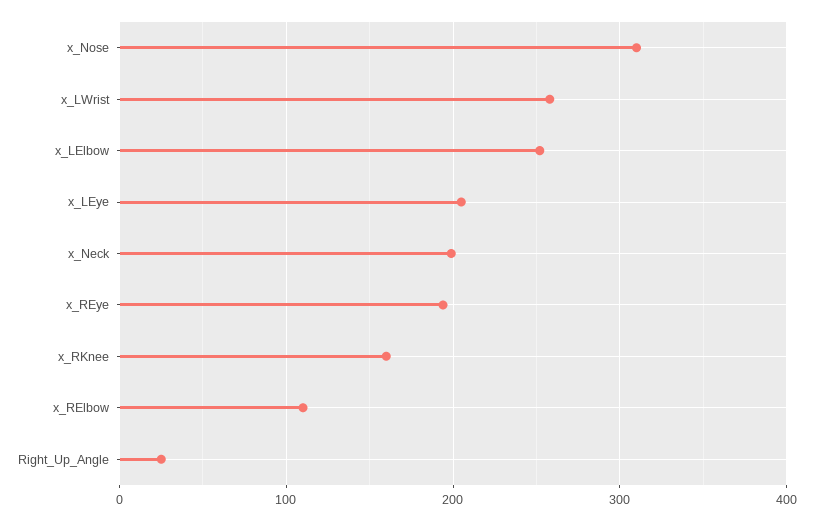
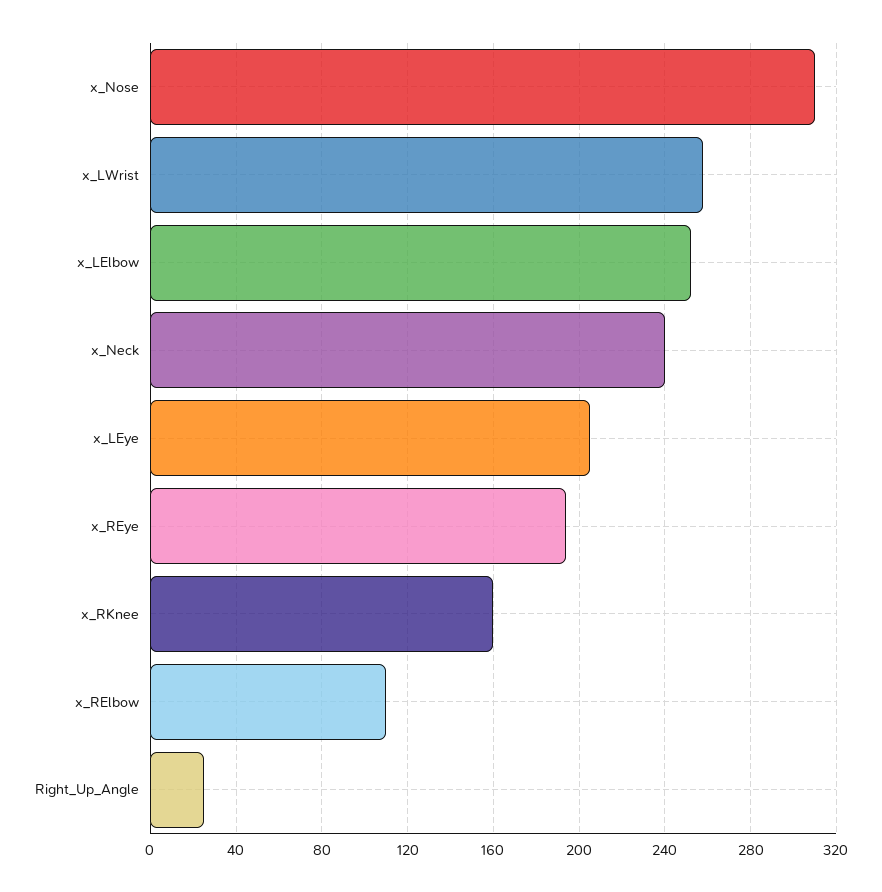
x_Neck: 200 -> 240

